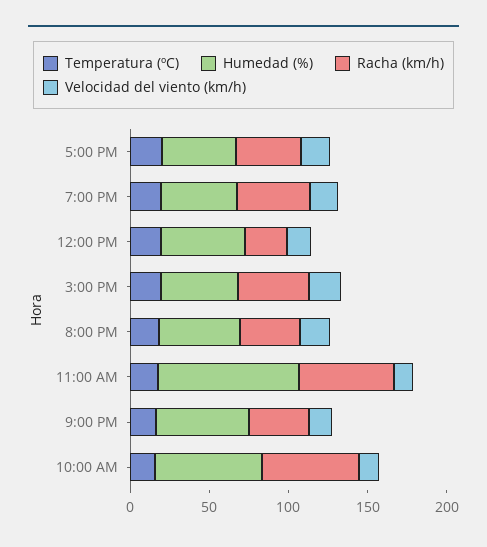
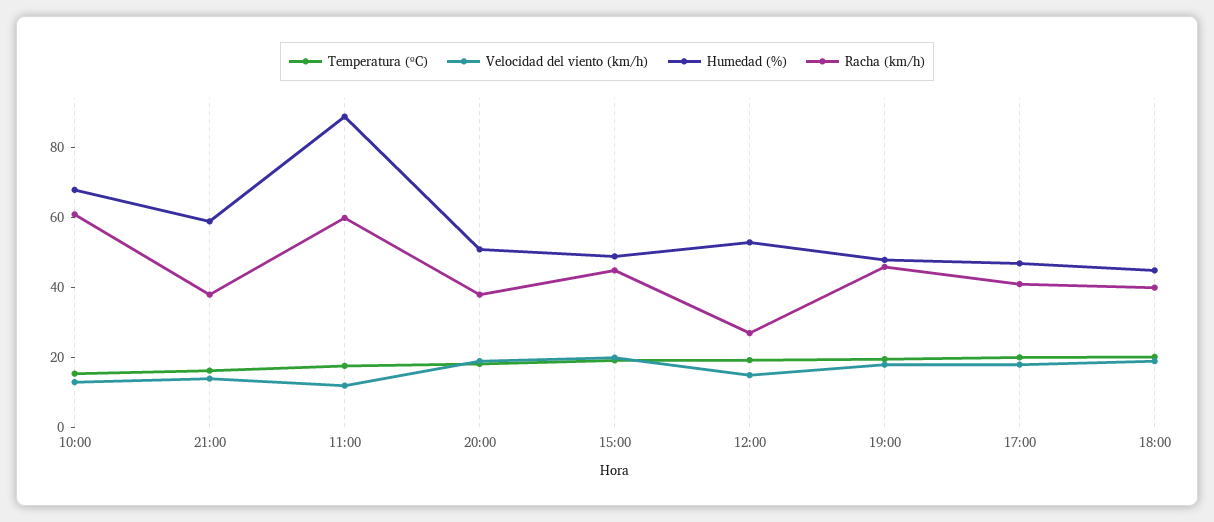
Temperatura (ºC), 18:00: none -> 20
Velocidad del viento (km/h), 18:00: none -> 20
Humedad (%), 18:00: none -> 45
Racha (km/h), 18:00: none -> 40

